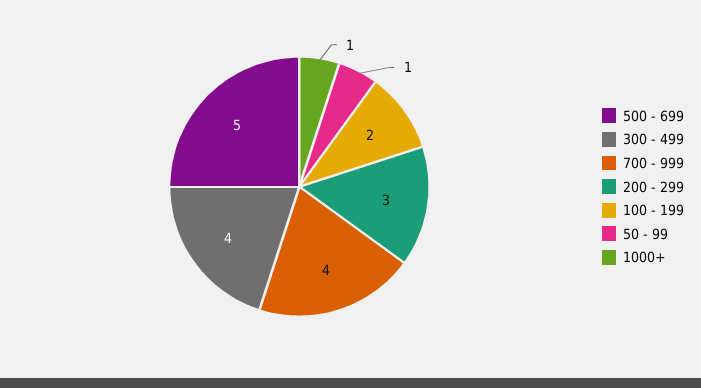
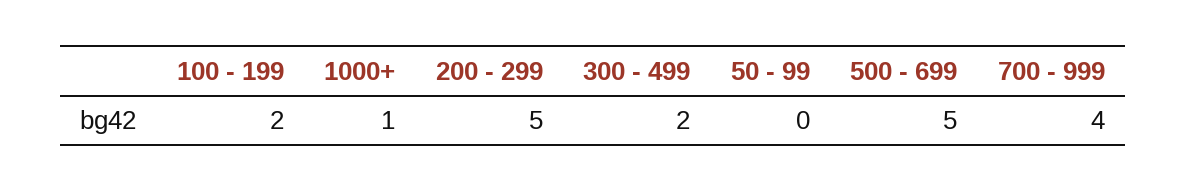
300 - 499: 4 -> 2
200 - 299: 3 -> 5
50 - 99: 1 -> 0

